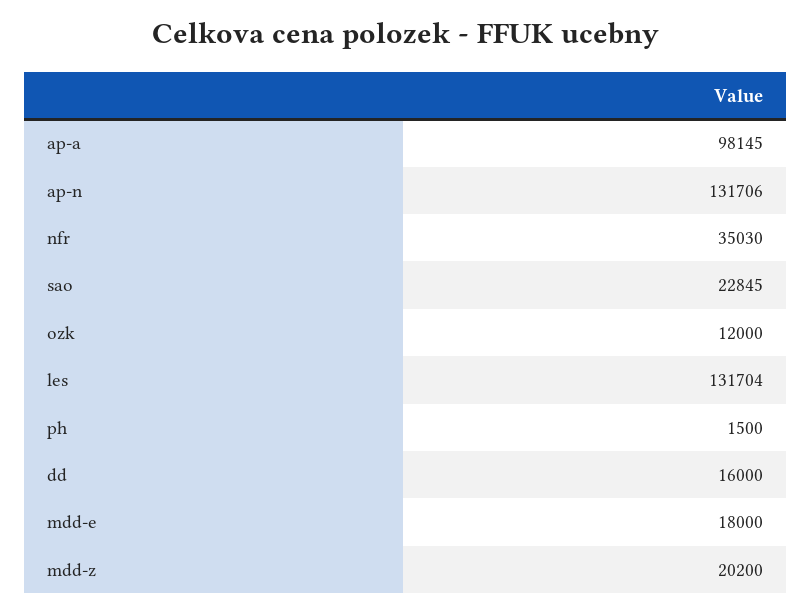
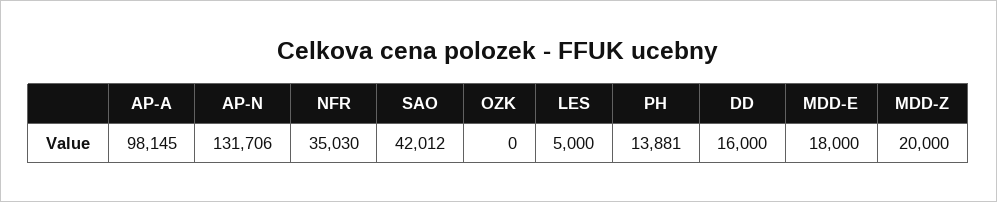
sao: 22845 -> 42012
ozk: 12000 -> 0
les: 131704 -> 5000
ph: 1500 -> 13881
mdd-z: 20200 -> 20000

